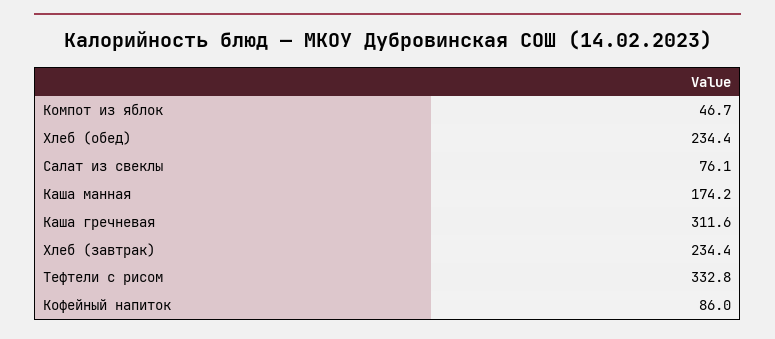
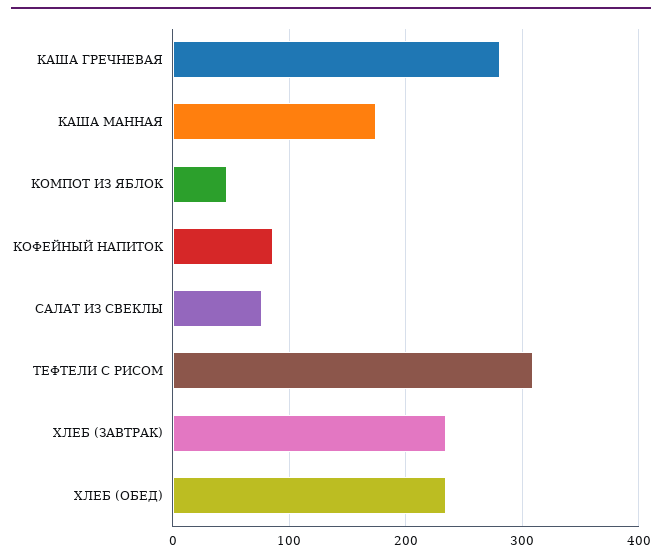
Каша гречневая: 311.6 -> 280
Тефтели с рисом: 332.8 -> 310

